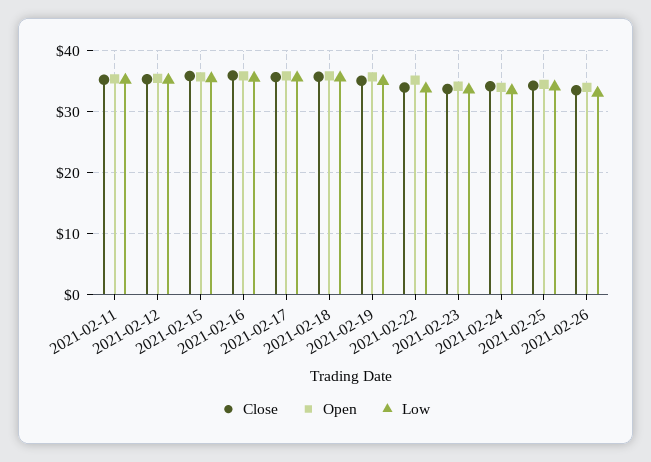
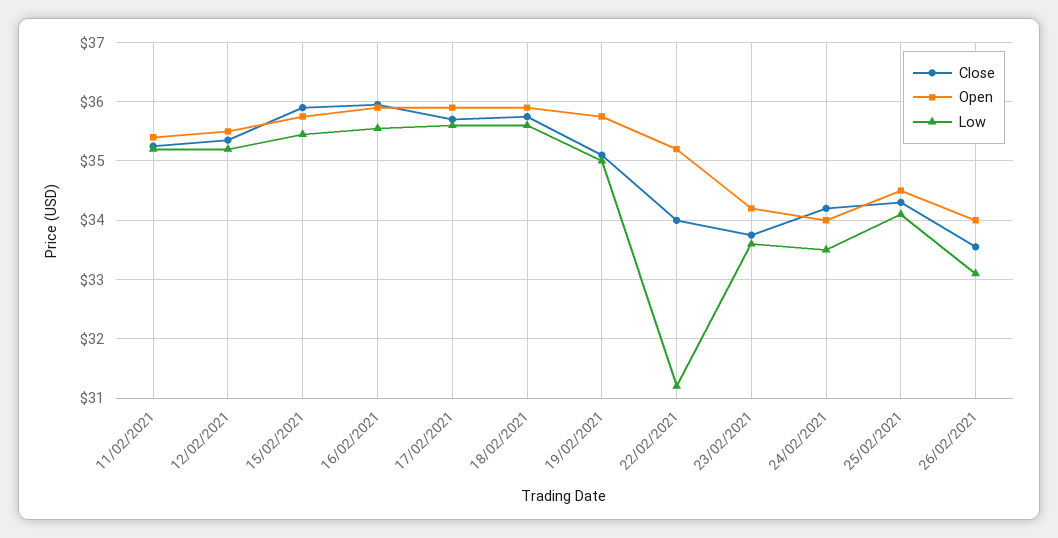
Low, 2021-02-22: 34 -> 31.2

